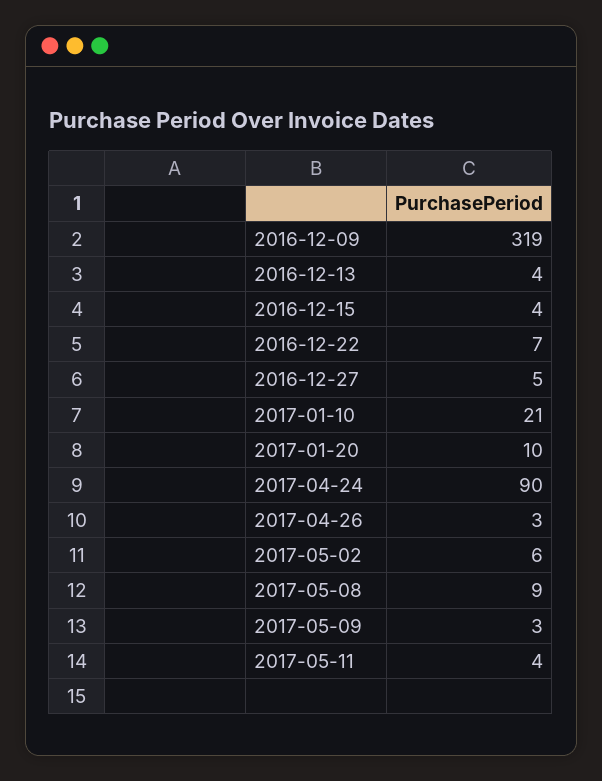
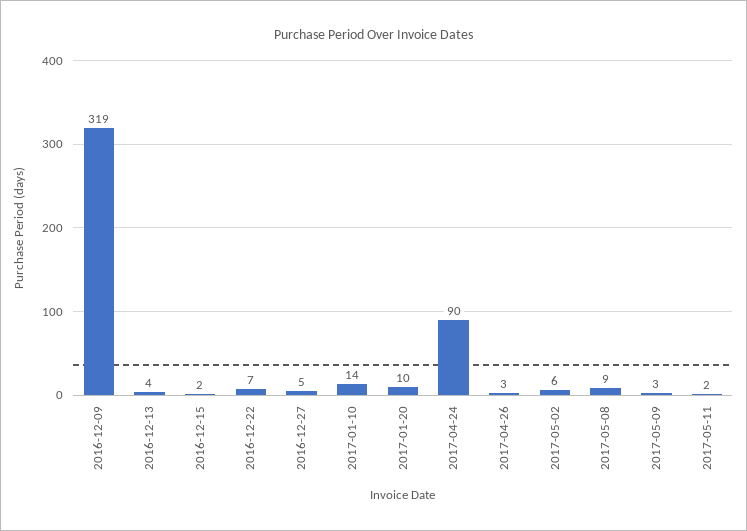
2016-12-15: 4 -> 2
2017-01-10: 21 -> 14
2017-05-11: 4 -> 2

